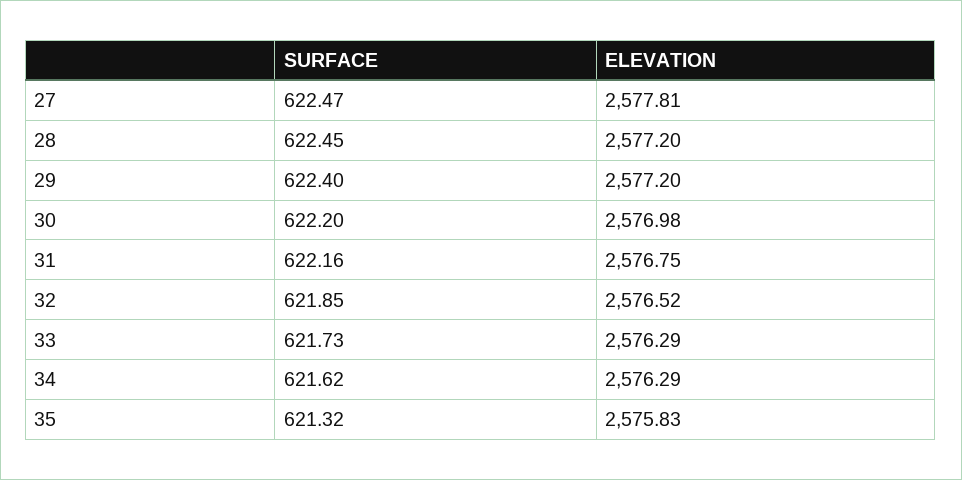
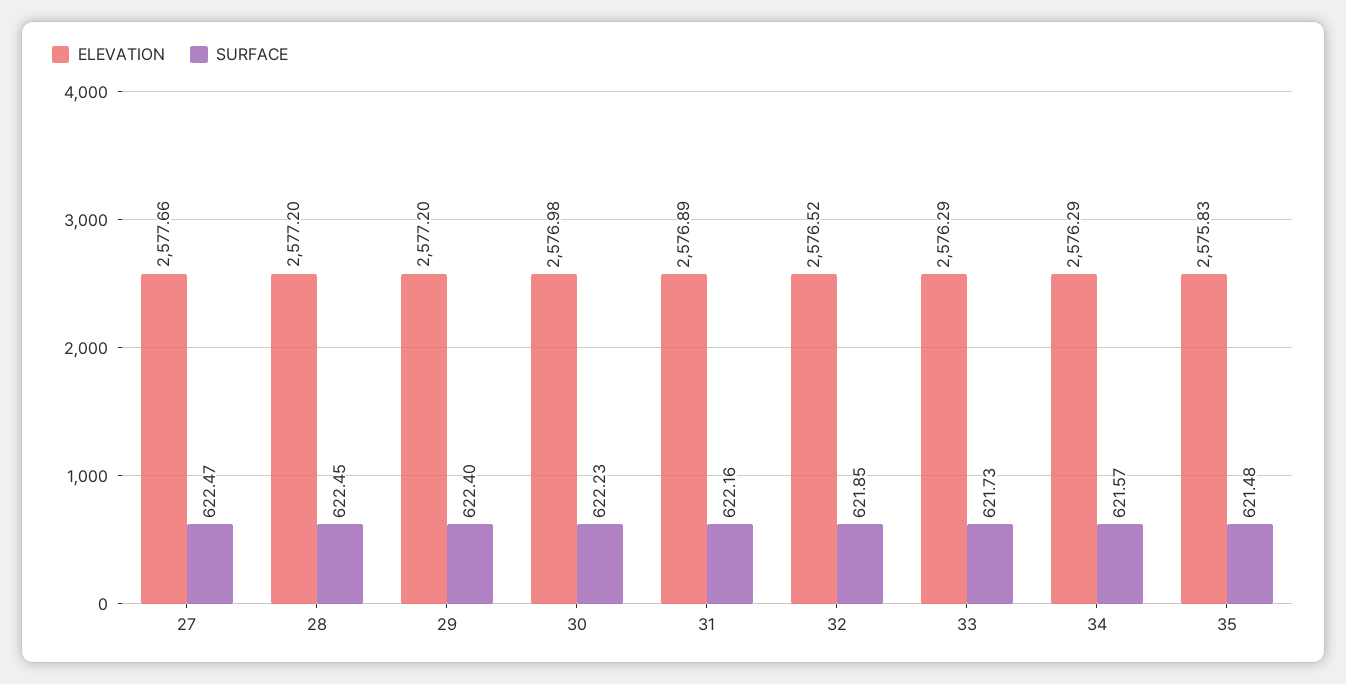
ELEVATION, 27: 2577.81 -> 2577.66
SURFACE, 30: 622.2 -> 622.23
ELEVATION, 31: 2576.75 -> 2576.89
SURFACE, 34: 621.62 -> 621.57
SURFACE, 35: 621.32 -> 621.48

